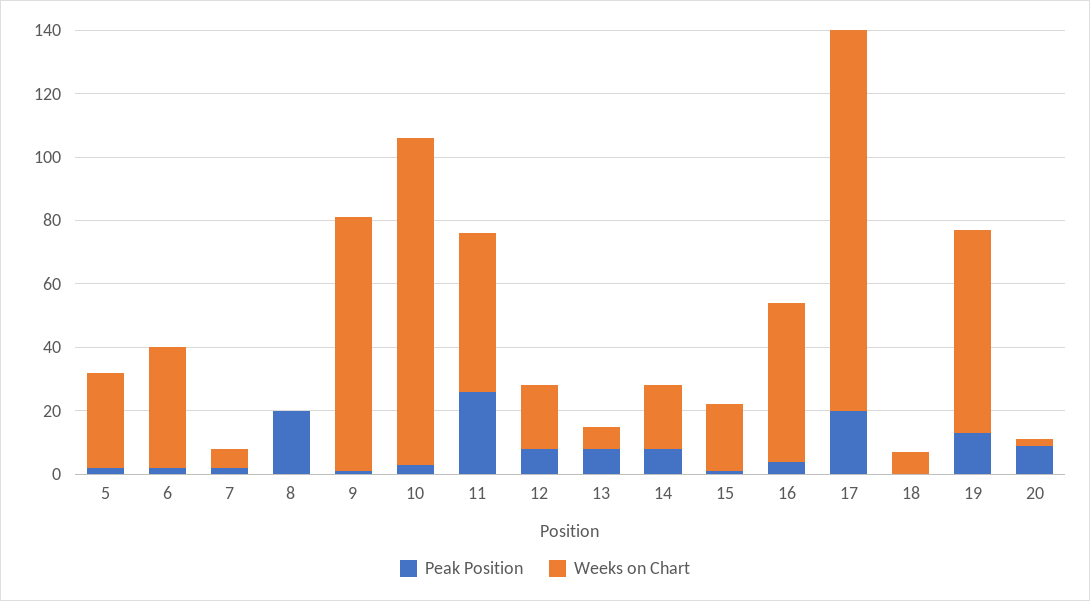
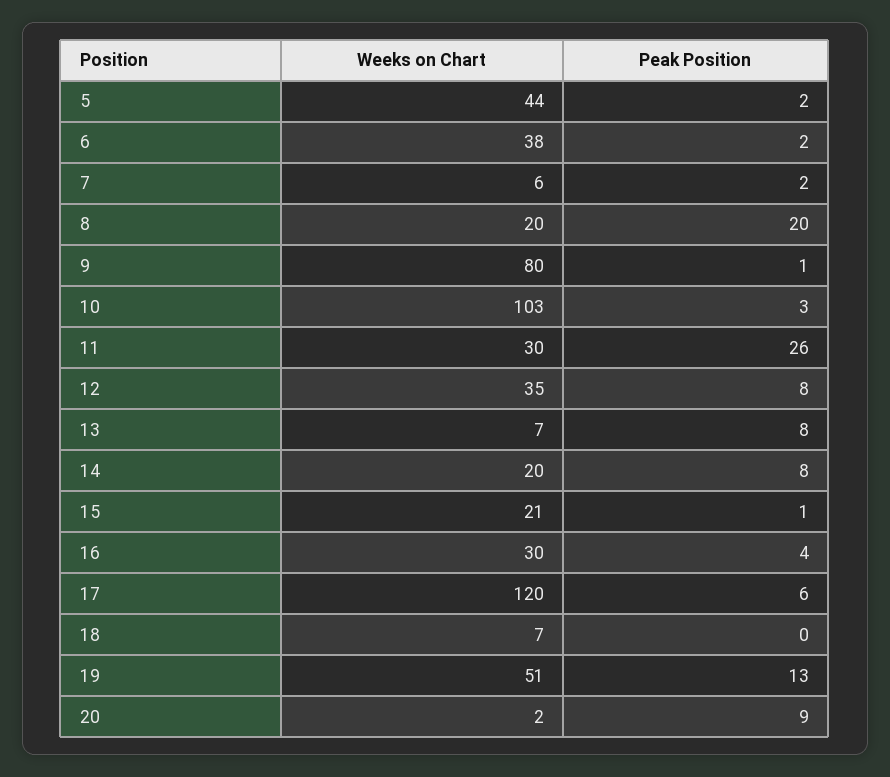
Weeks on Chart, 5: 30 -> 44
Weeks on Chart, 8: 0 -> 20
Weeks on Chart, 11: 50 -> 30
Weeks on Chart, 12: 20 -> 35
Weeks on Chart, 16: 50 -> 30
Peak Position, 17: 20 -> 6
Weeks on Chart, 19: 65 -> 51

